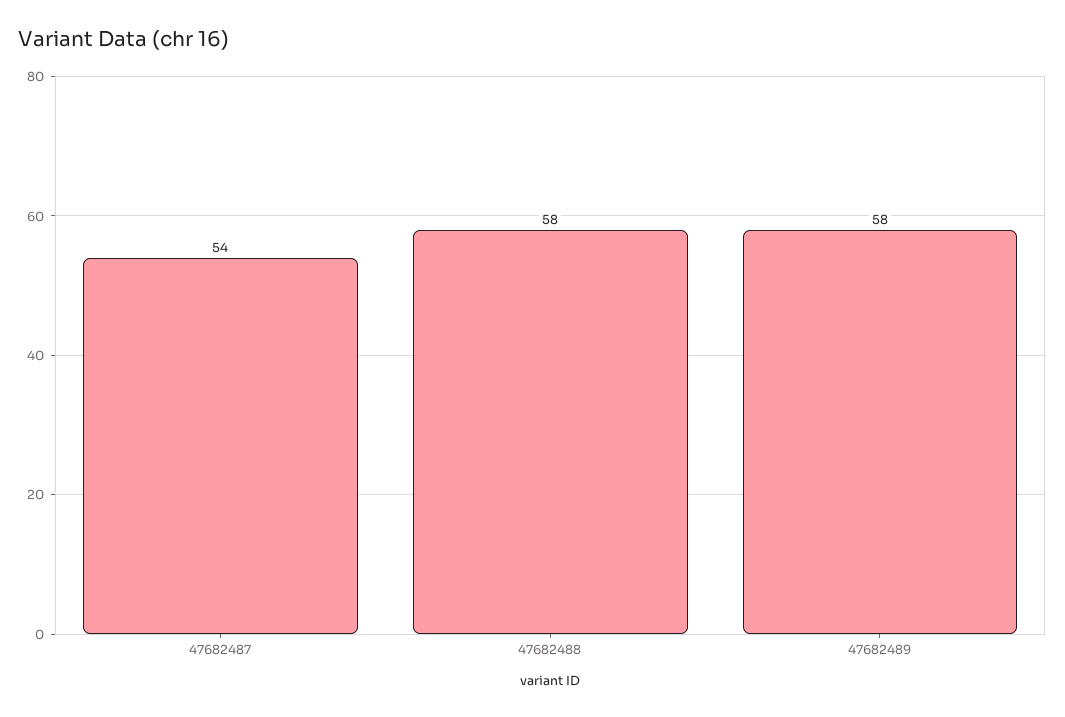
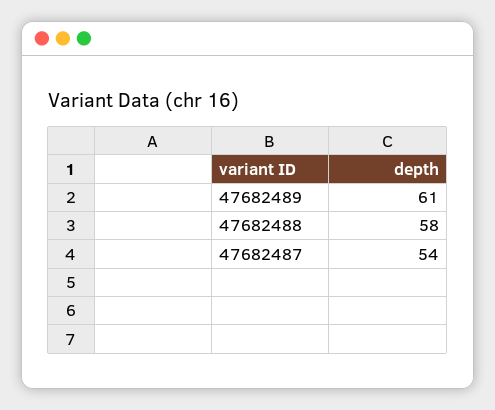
47682489: 58 -> 61

